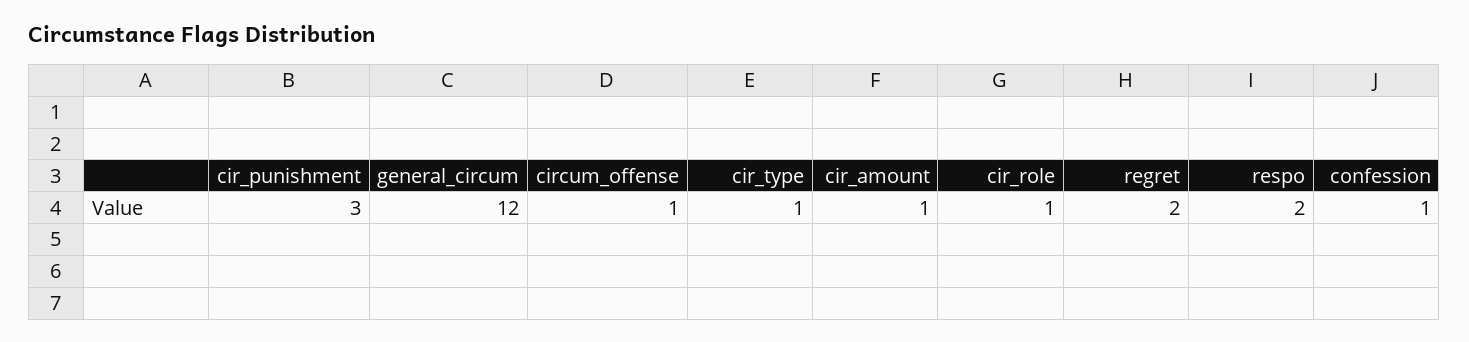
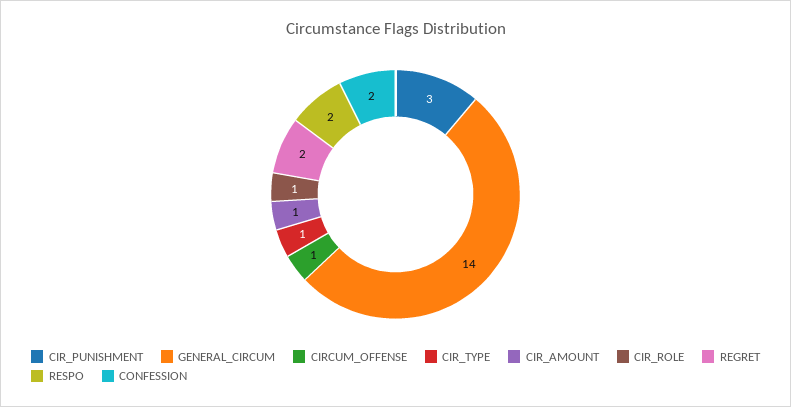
general_circum: 12 -> 14
confession: 1 -> 2

